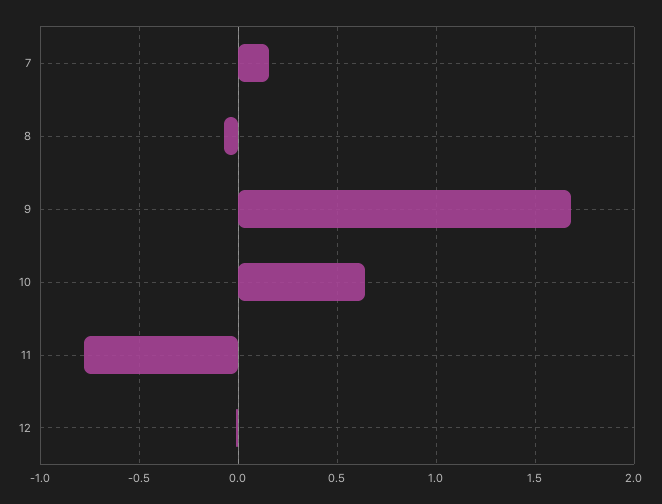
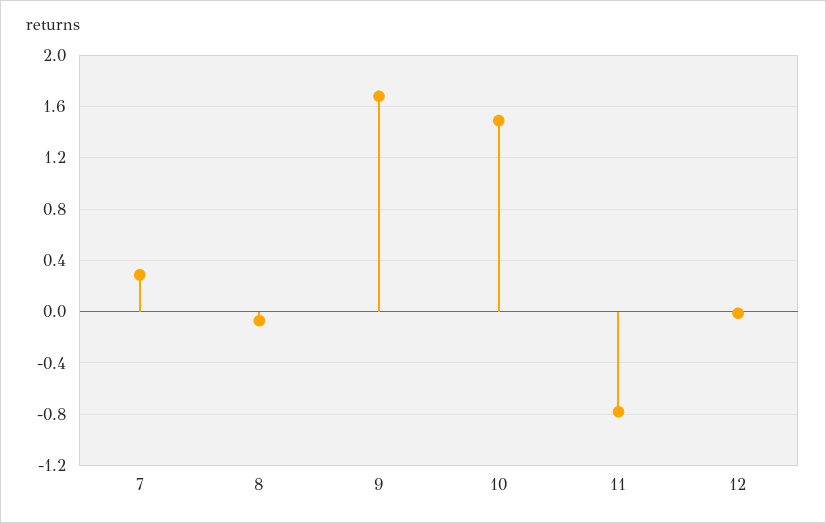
7: 0.15 -> 0.3
10: 0.65 -> 1.5

